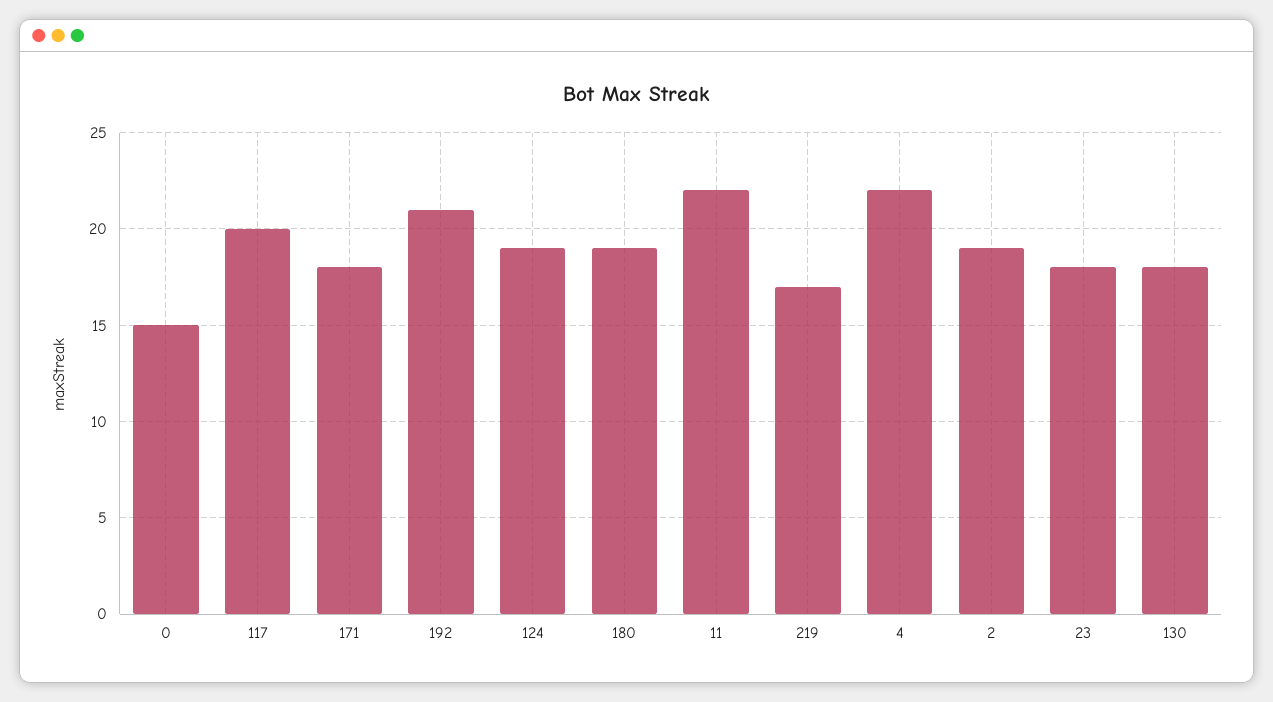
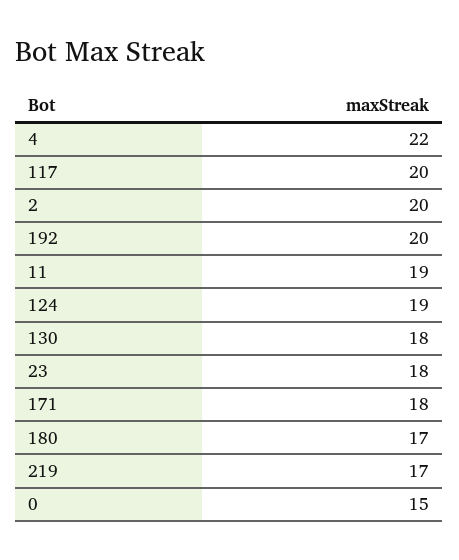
192: 21 -> 20
180: 19 -> 17
11: 22 -> 19
2: 19 -> 20

